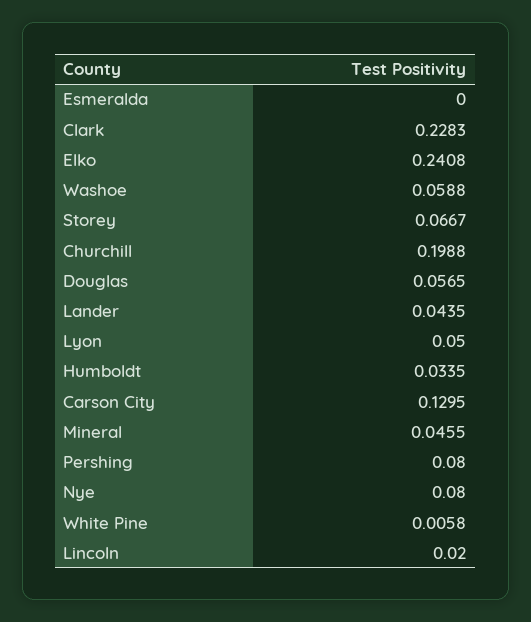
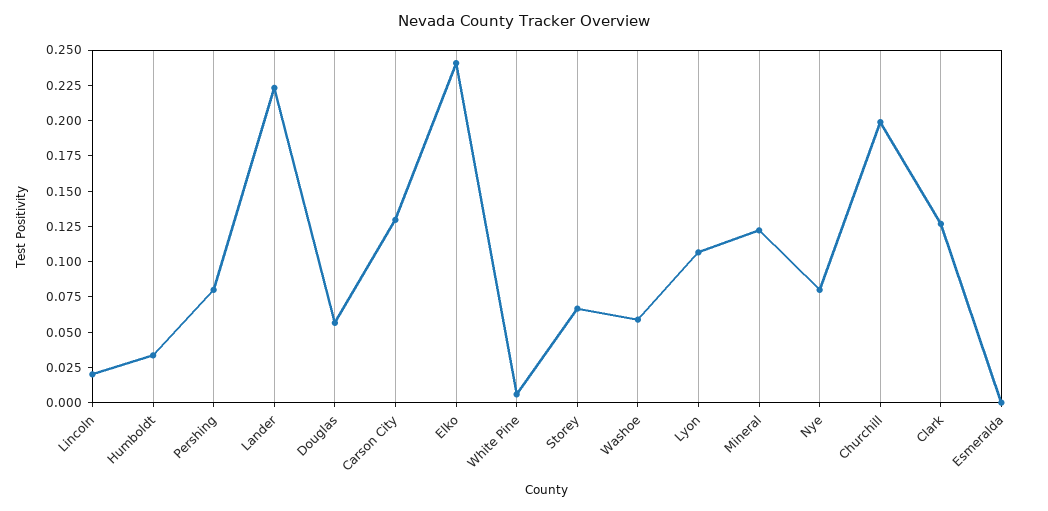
Clark: 0.2283 -> 0.125
Lander: 0.0435 -> 0.225
Lyon: 0.05 -> 0.1
Mineral: 0.0455 -> 0.125

